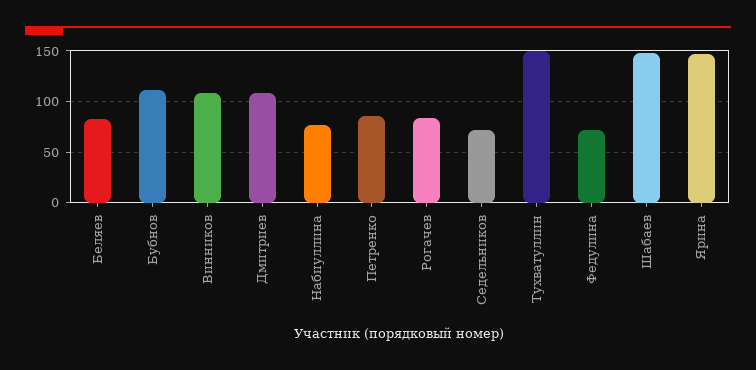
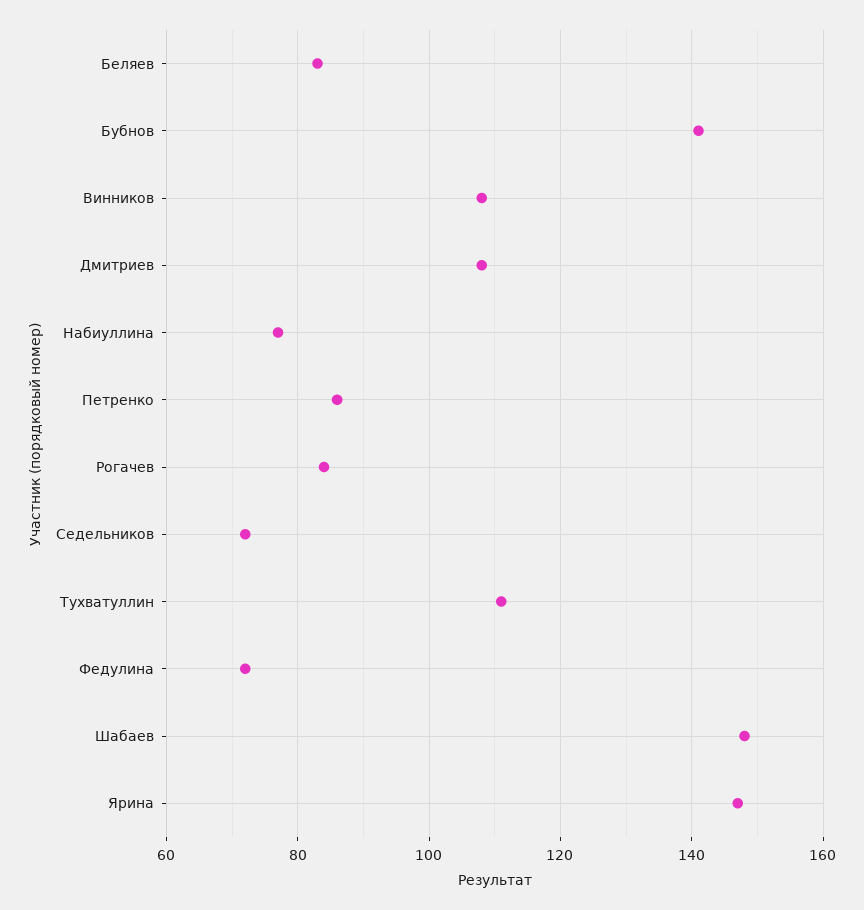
Бубнов: 110 -> 140
Тухватуллин: 150 -> 110

